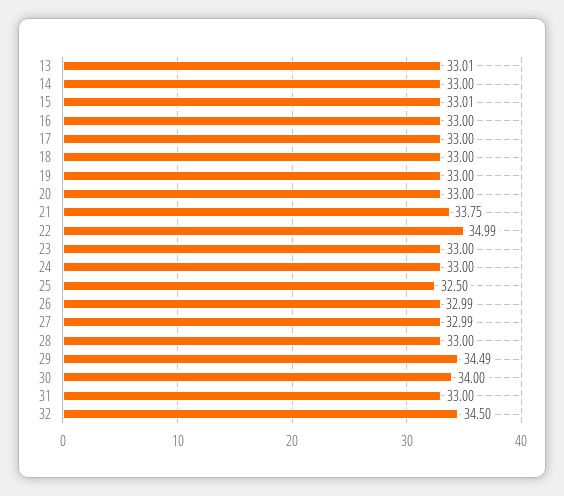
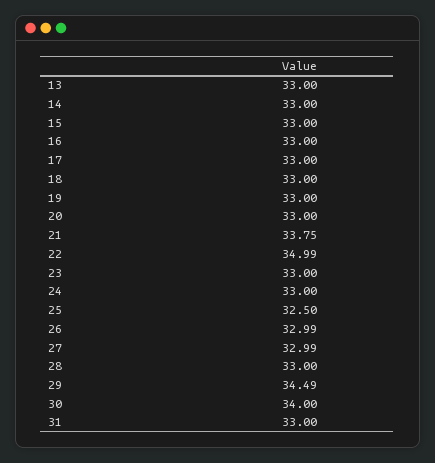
13: 33.01 -> 33
15: 33.01 -> 33
32: 34.5 -> none

